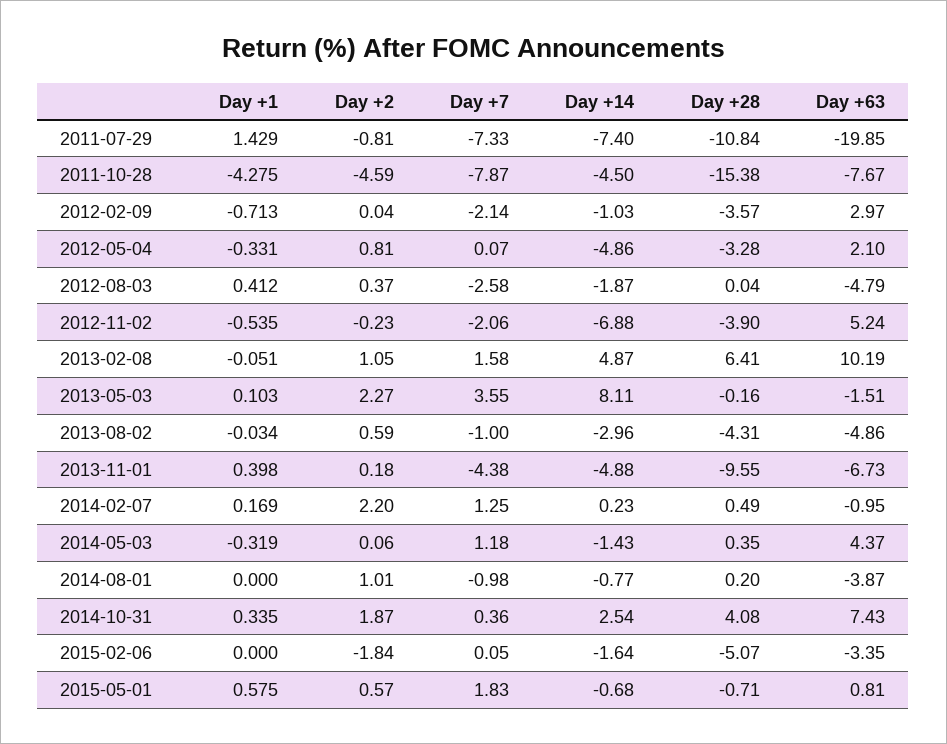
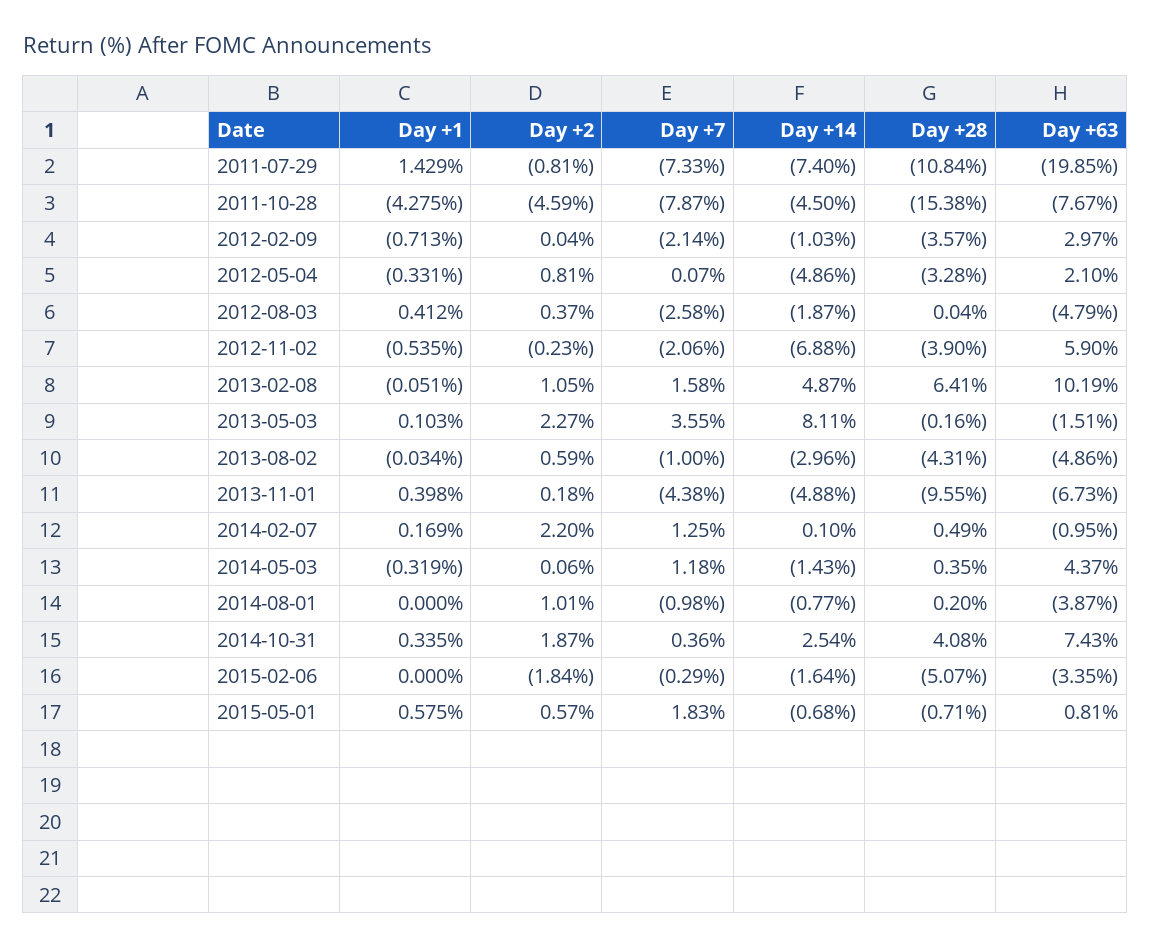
Day +63, 2012-11-02: 5.24 -> 5.9
Day +14, 2014-02-07: 0.23 -> 0.1
Day +7, 2015-02-06: 0.05 -> -0.29

